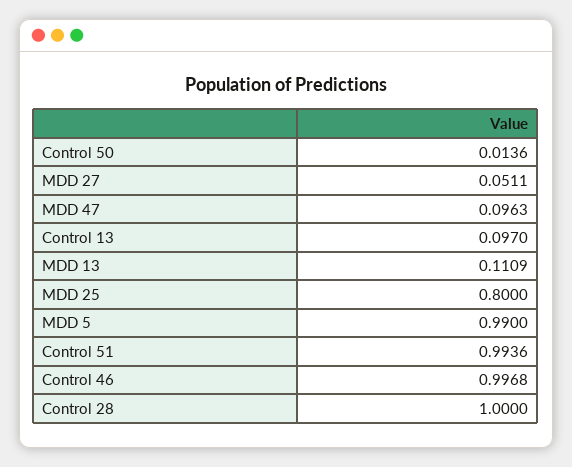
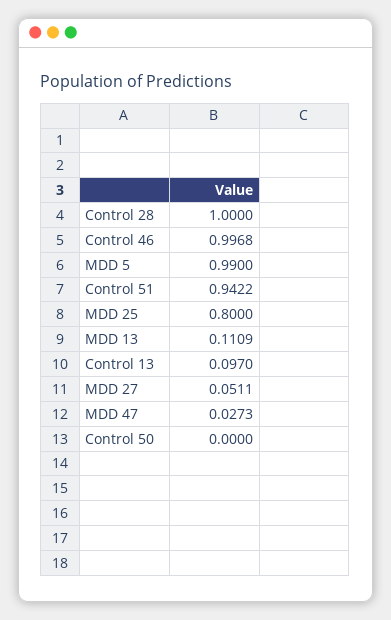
Control 50: 0.0136 -> 0
MDD 47: 0.0963 -> 0.0273
Control 51: 0.9936 -> 0.9422

